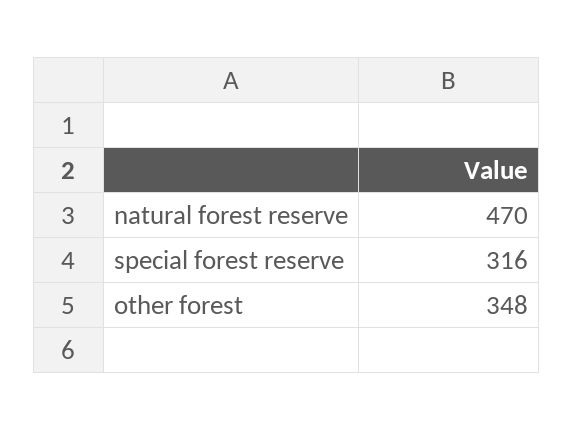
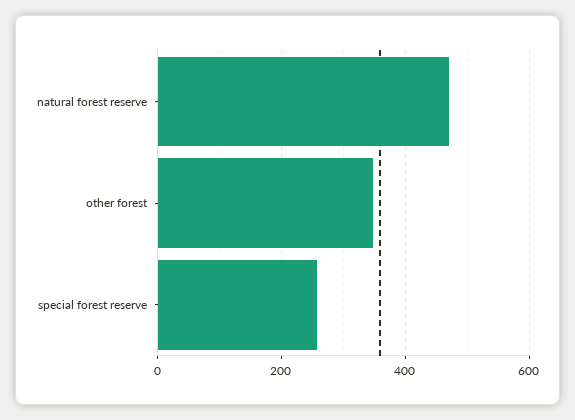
special forest reserve: 316 -> 260

